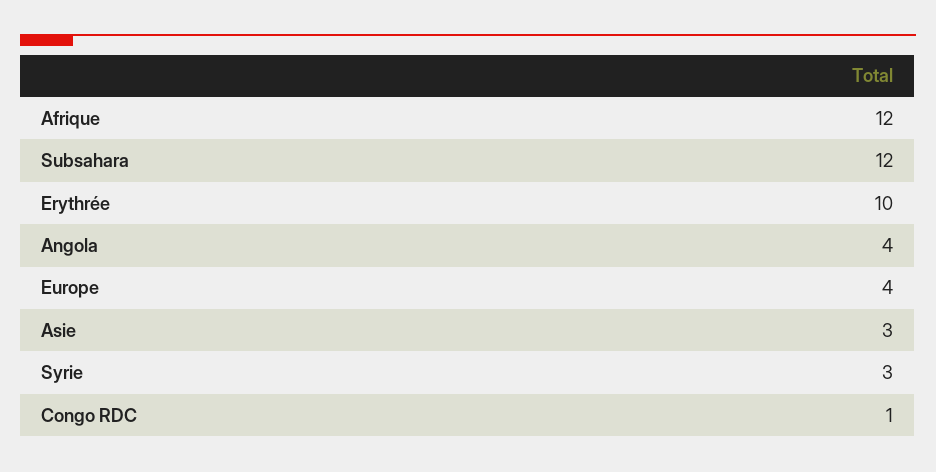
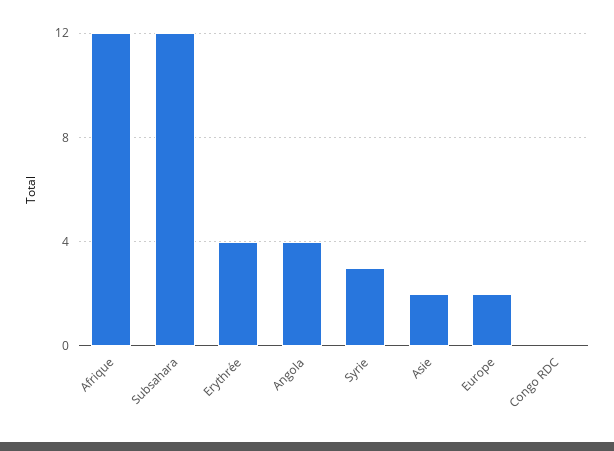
Erythrée: 10 -> 4
Europe: 4 -> 2
Asie: 3 -> 2
Congo RDC: 1 -> 0

